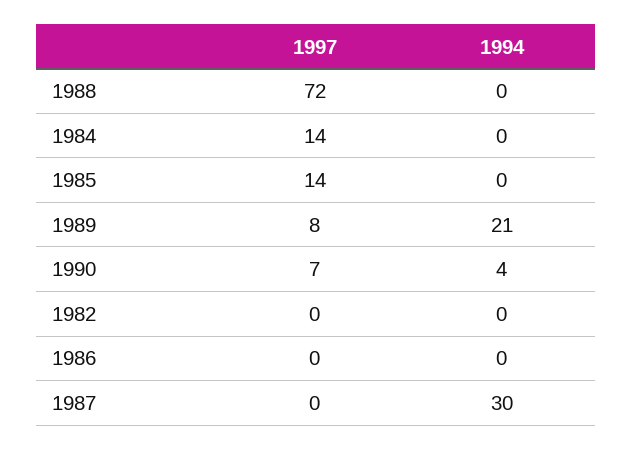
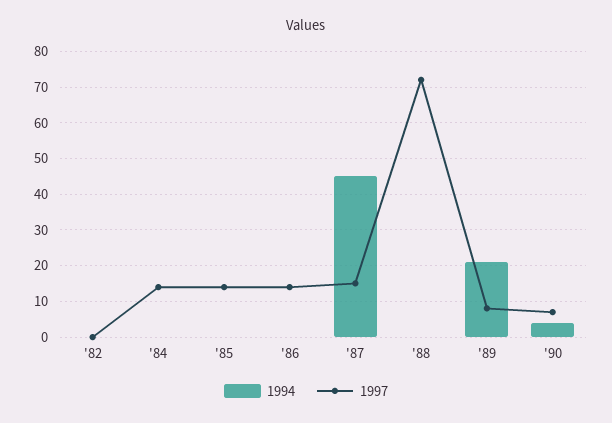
1997, 1986: 0 -> 15
1997, 1987: 0 -> 15
1994, 1987: 30 -> 45

